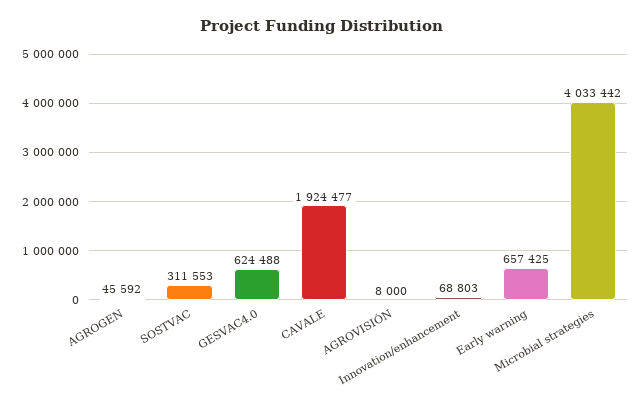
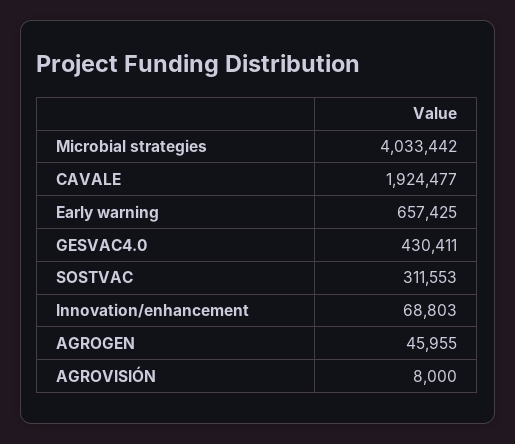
AGROGEN: 45592 -> 45955
GESVAC4.0: 624488 -> 430411

